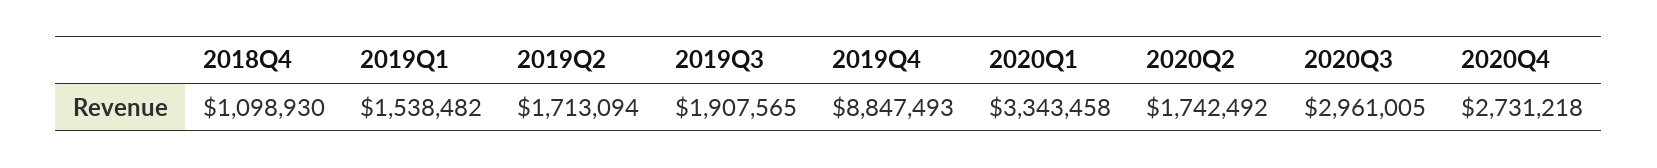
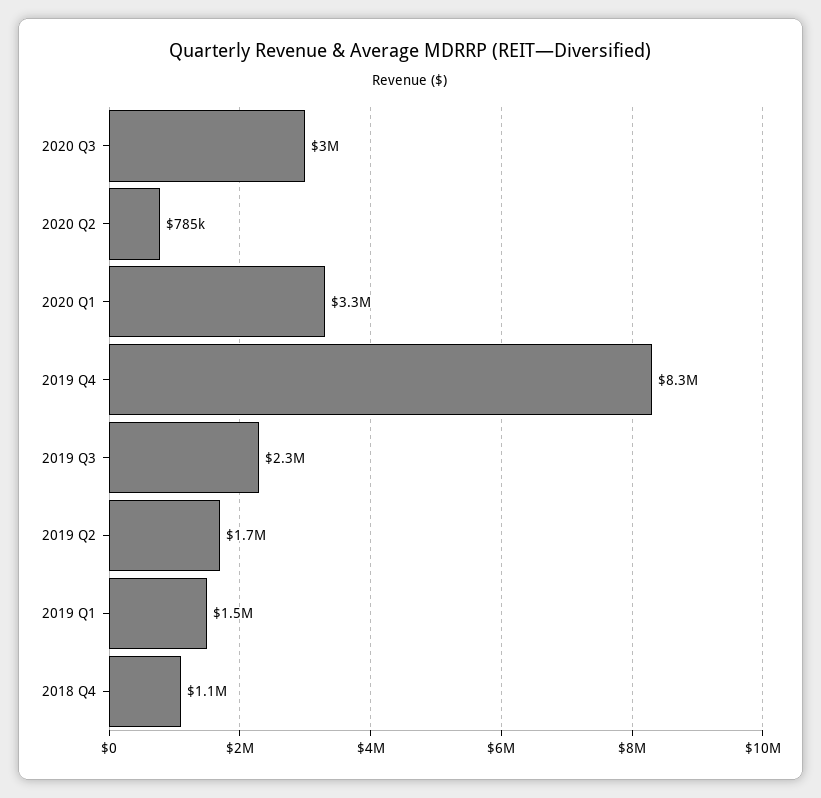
2019Q3: 1907565 -> 2300000
2019Q4: 8847493 -> 8300000
2020Q2: 1742492 -> 785000
2020Q4: 2731218 -> none

